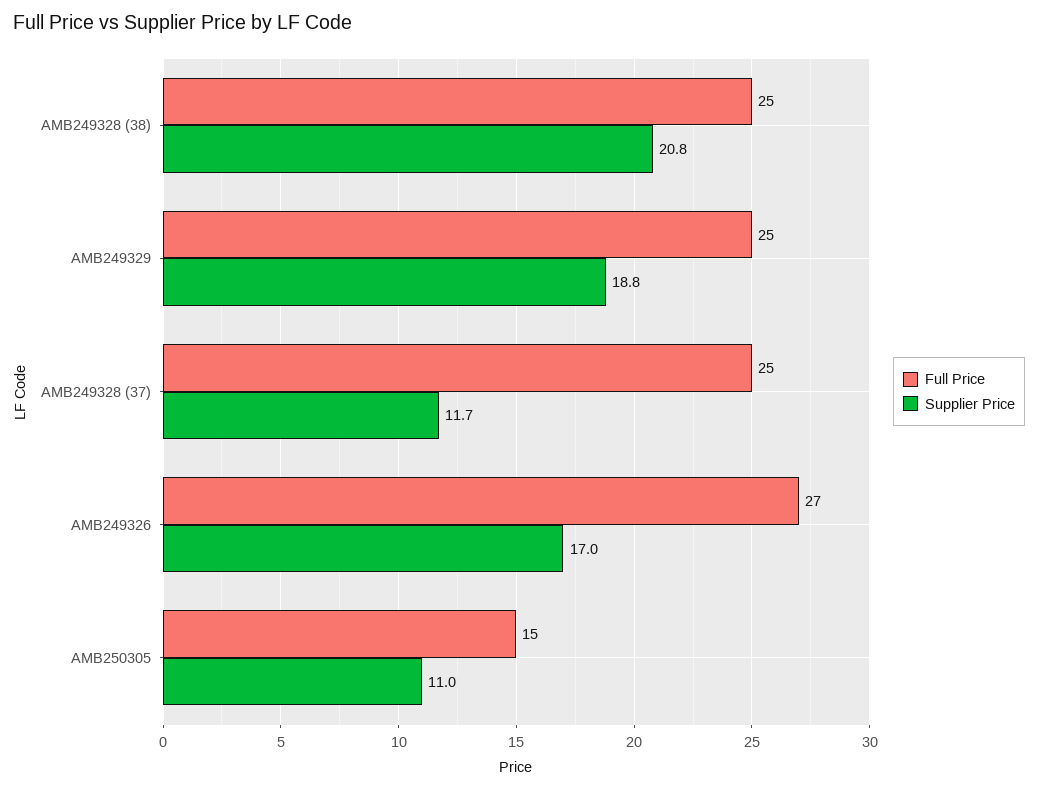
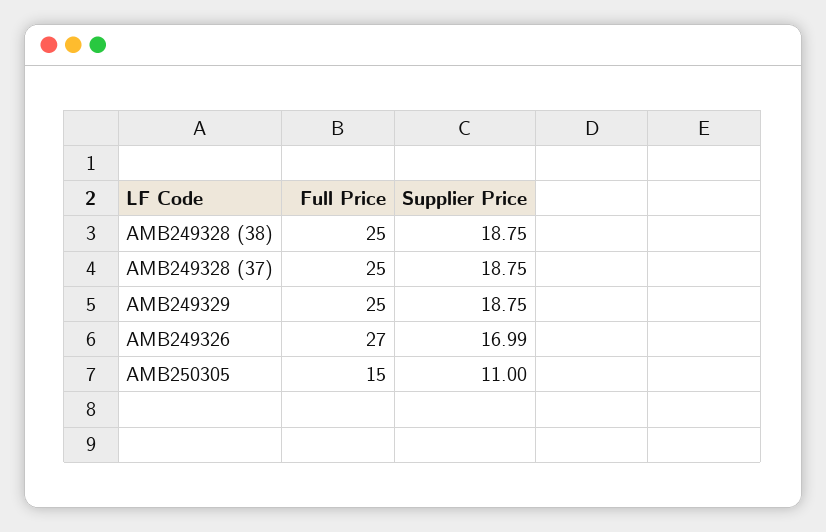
Supplier Price, AMB249328 (38): 20.8 -> 18.75
Supplier Price, AMB249328 (37): 11.7 -> 18.75

